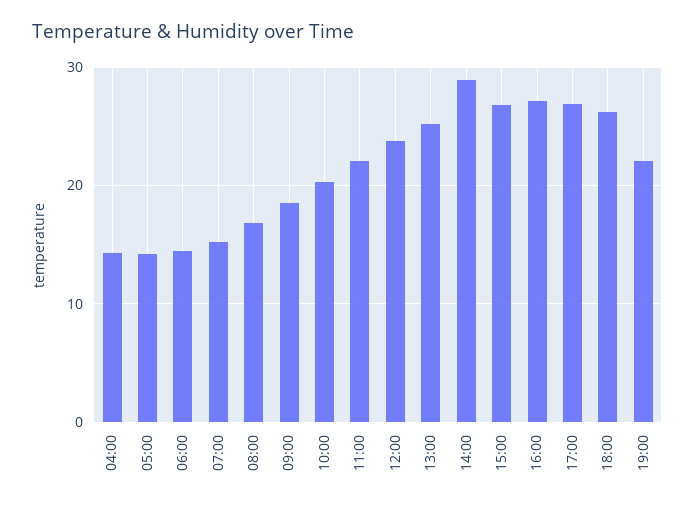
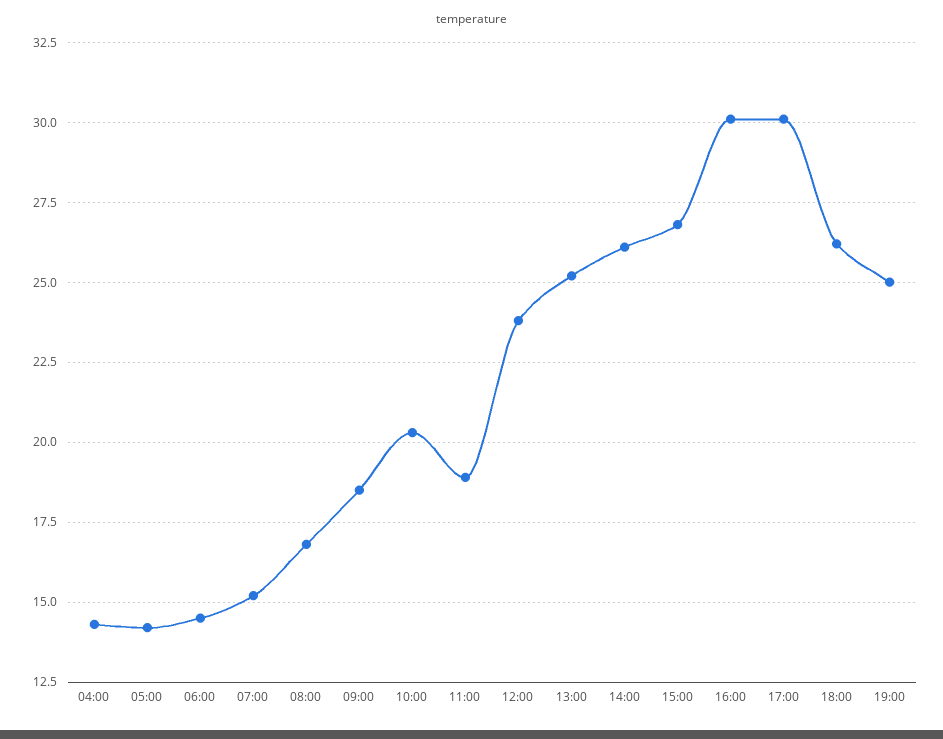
11:00: 22 -> 19
14:00: 29 -> 26
16:00: 27 -> 30
17:00: 27 -> 30
19:00: 22 -> 25

